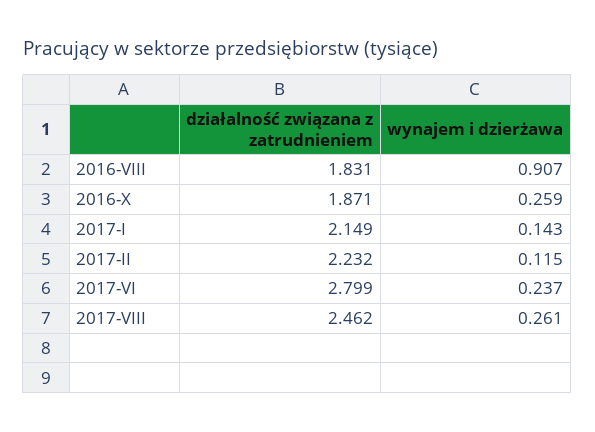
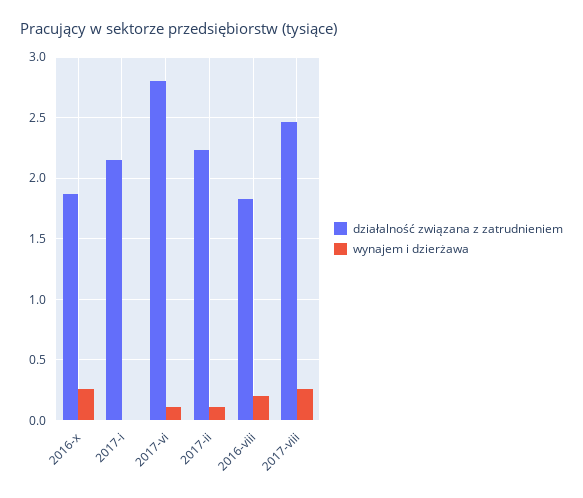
wynajem i dzierżawa, 2016-VIII: 0.907 -> 0.2
wynajem i dzierżawa, 2017-I: 0.143 -> 0
wynajem i dzierżawa, 2017-VI: 0.237 -> 0.1

